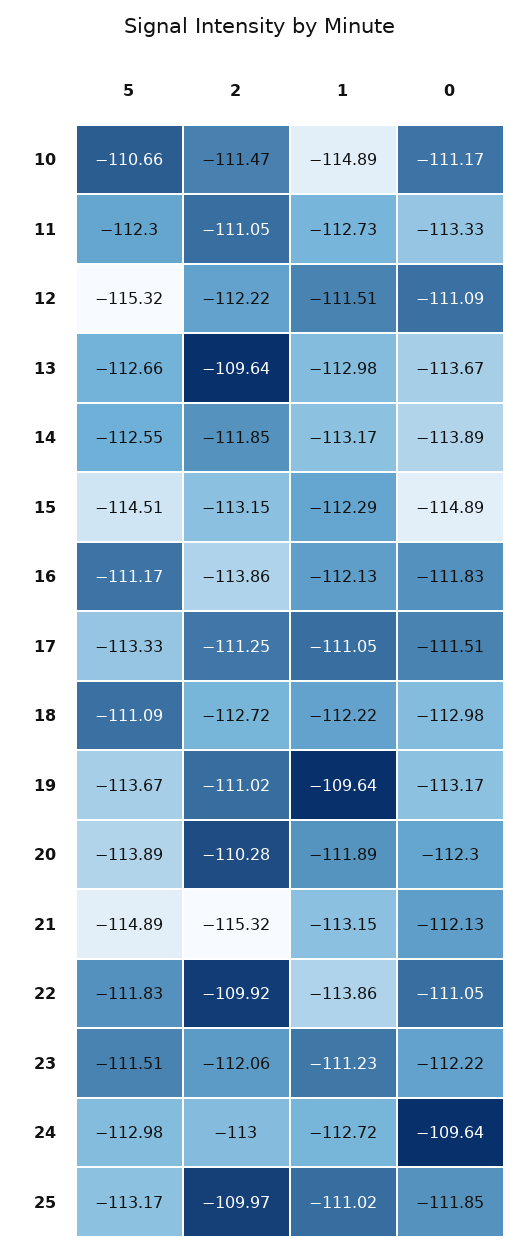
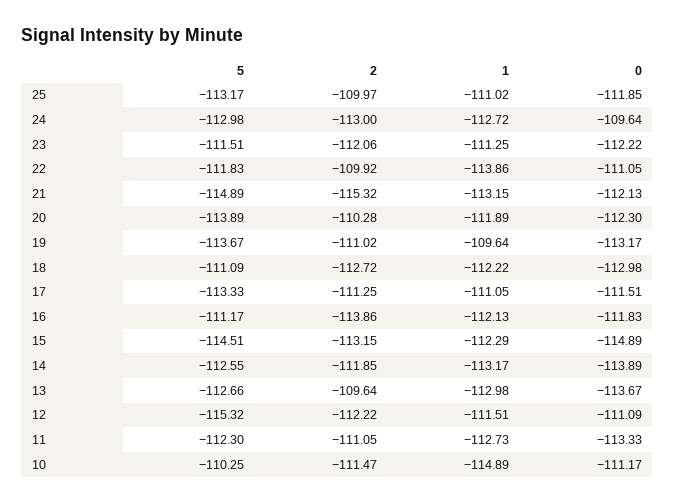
5, 10: -110.66 -> -110.25
1, 23: -111.23 -> -111.25

